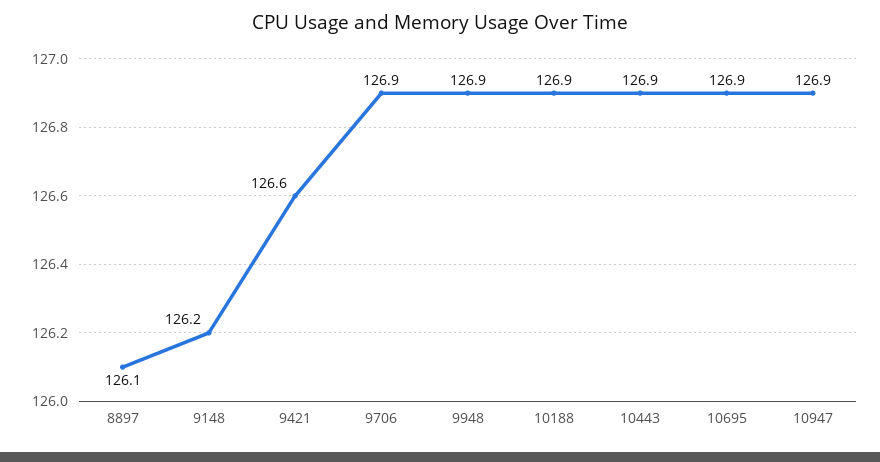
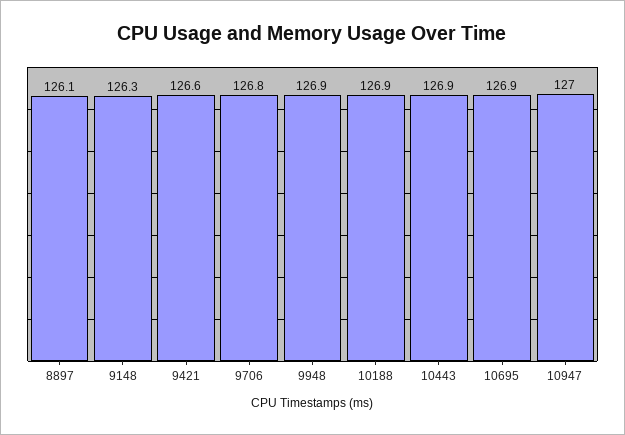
9148: 126.2 -> 126.3
9706: 126.9 -> 126.8
10947: 126.9 -> 127

